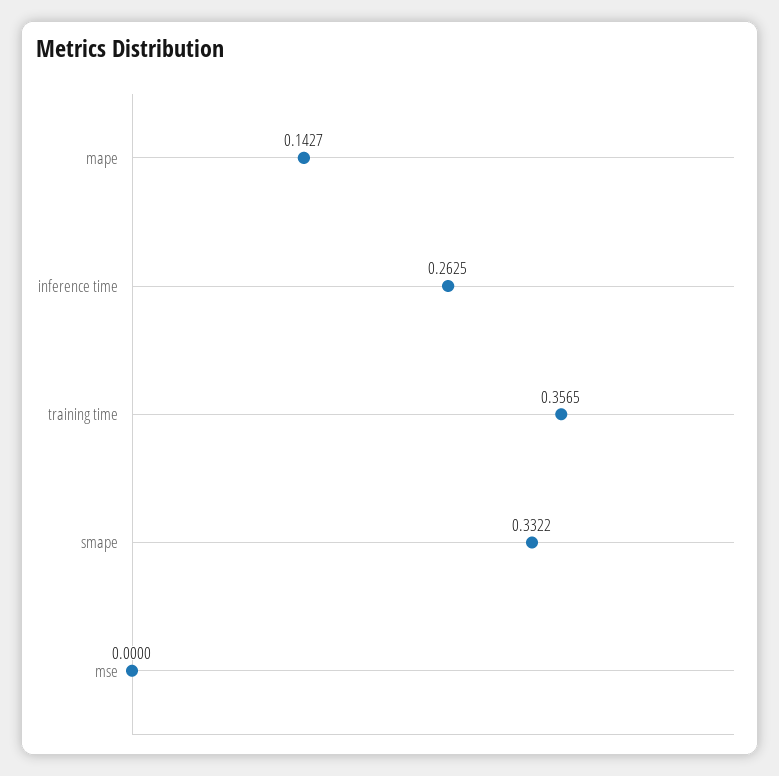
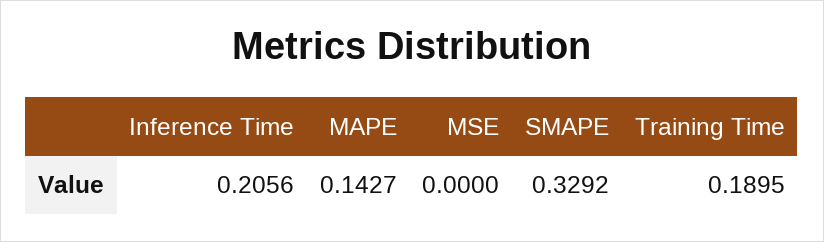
inference time: 0.2625 -> 0.2056
training time: 0.3565 -> 0.1895
smape: 0.3322 -> 0.3292

